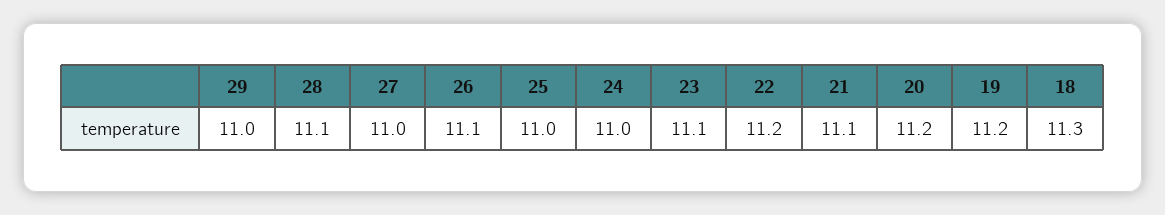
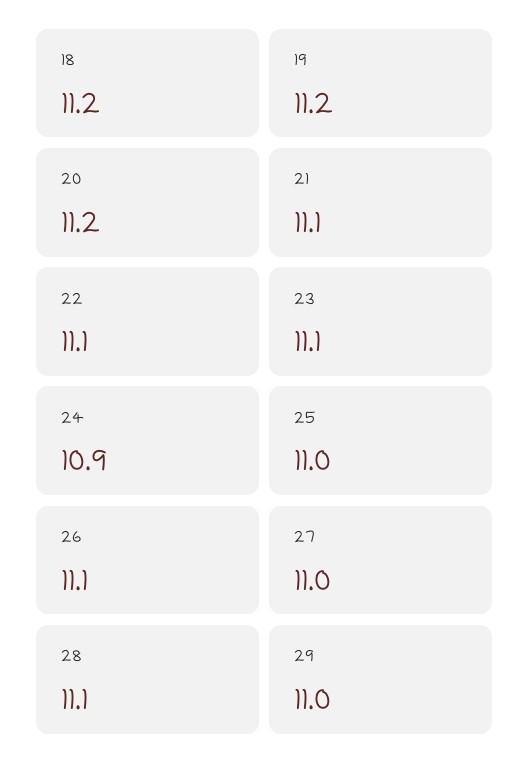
24: 11 -> 10.9
22: 11.2 -> 11.1
18: 11.3 -> 11.2

